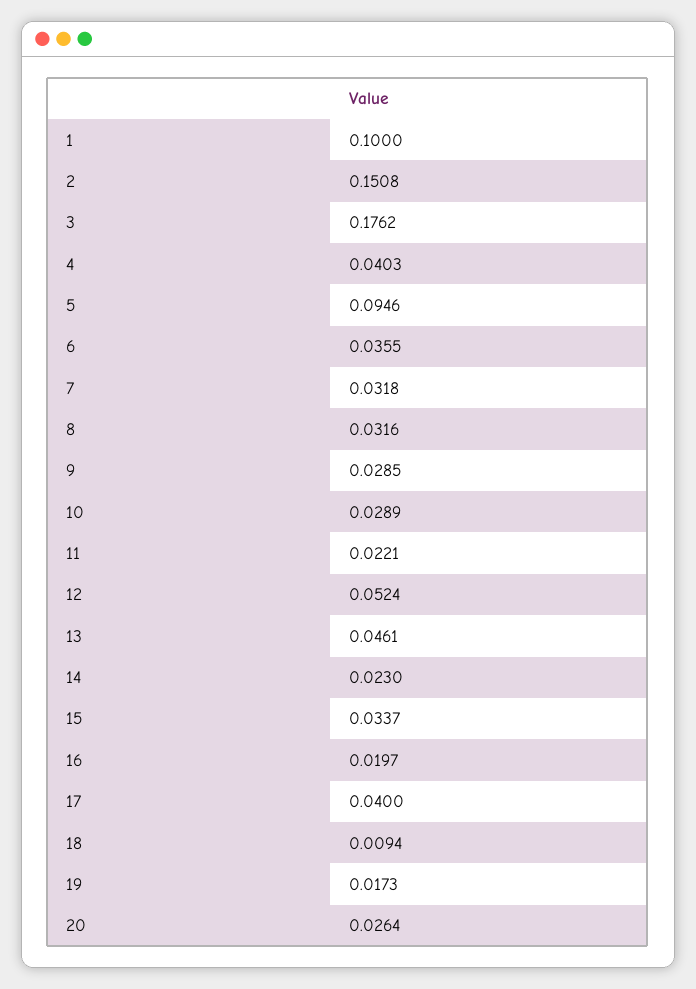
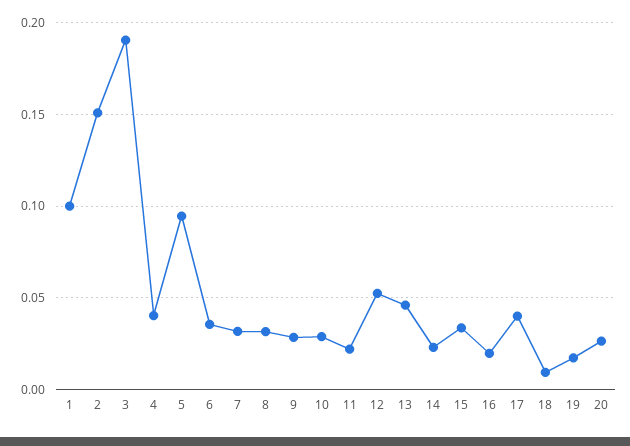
3: 0.1762 -> 0.19

